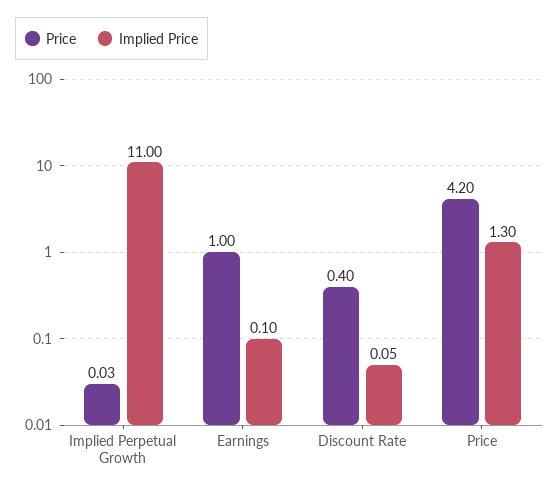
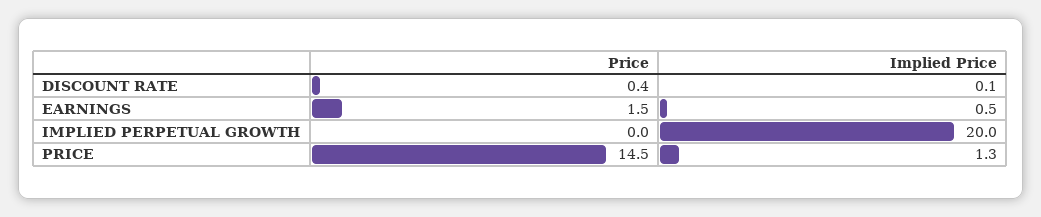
Implied Price, Implied Perpetual Growth: 11 -> 20
Price, Earnings: 1 -> 1.5
Implied Price, Earnings: 0.1 -> 0.5
Price, Price: 4.2 -> 14.5

